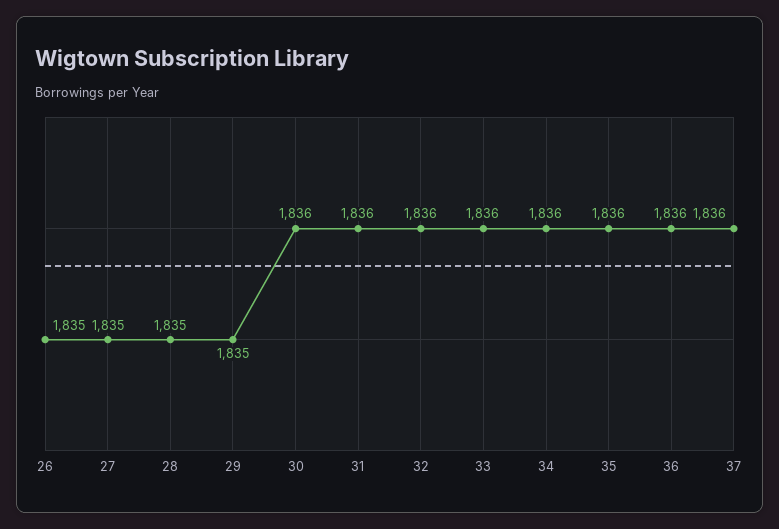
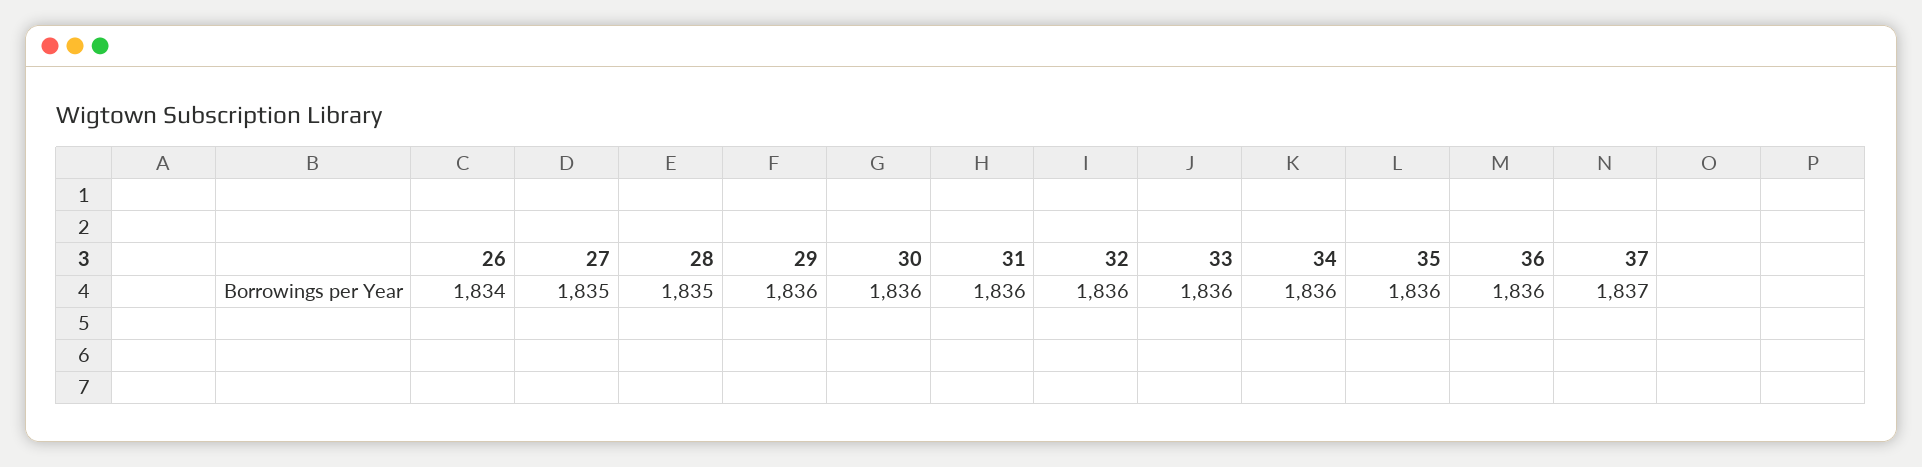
26: 1835 -> 1834
29: 1835 -> 1836
37: 1836 -> 1837

